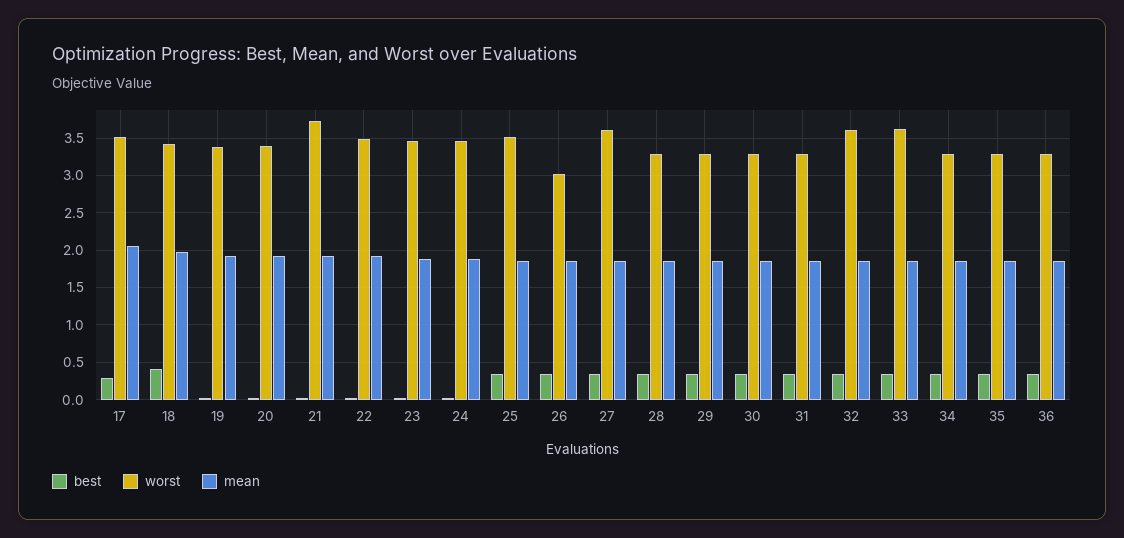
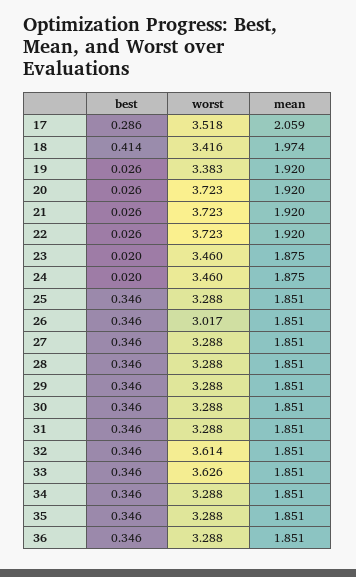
worst, 20: 3.4 -> 3.723
worst, 22: 3.5 -> 3.723
worst, 25: 3.5 -> 3.288
worst, 27: 3.6 -> 3.288

